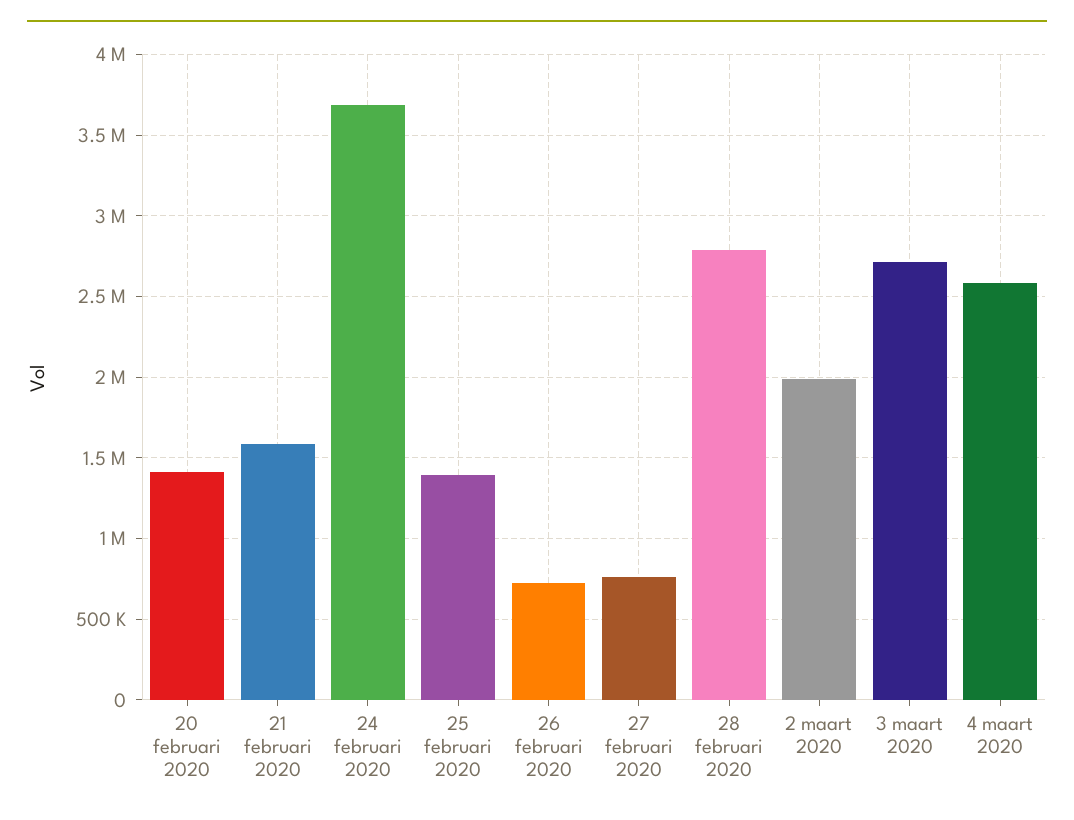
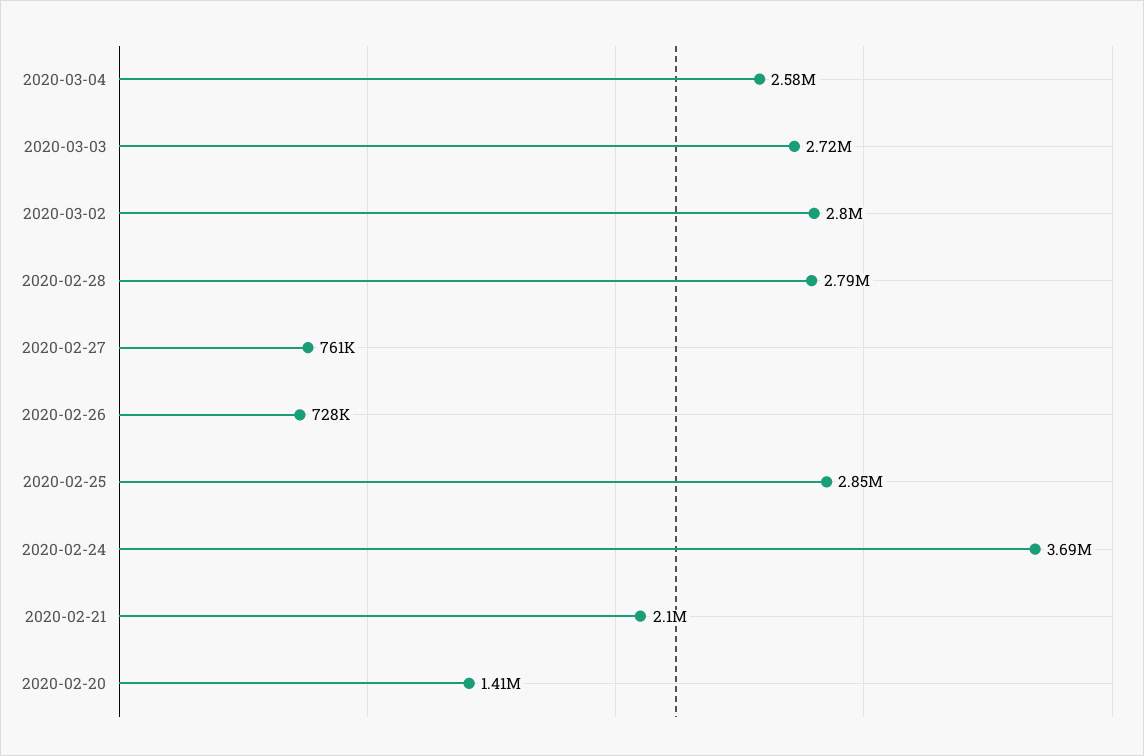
21 februari 2020: 1600000 -> 2100000
25 februari 2020: 1400000 -> 2850000
2 maart 2020: 2000000 -> 2800000

